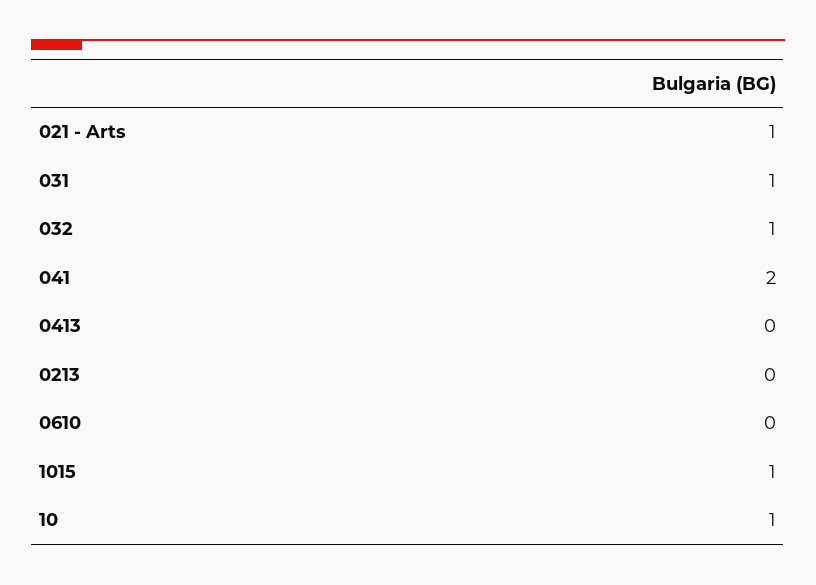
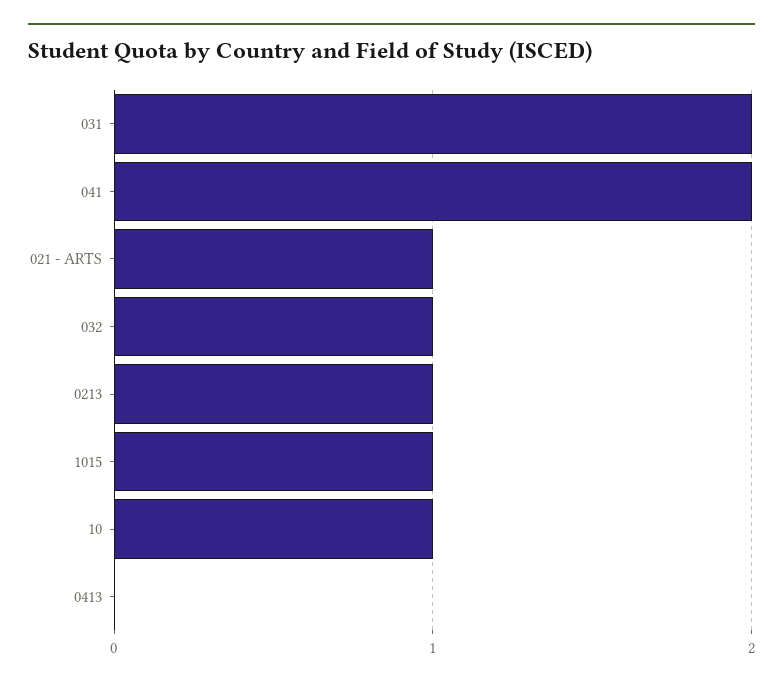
031: 1 -> 2
0213: 0 -> 1
0610: 0 -> none

